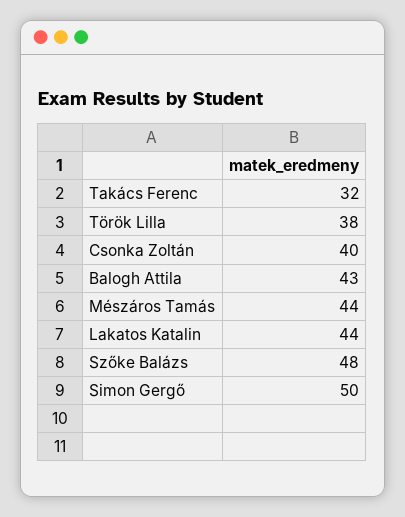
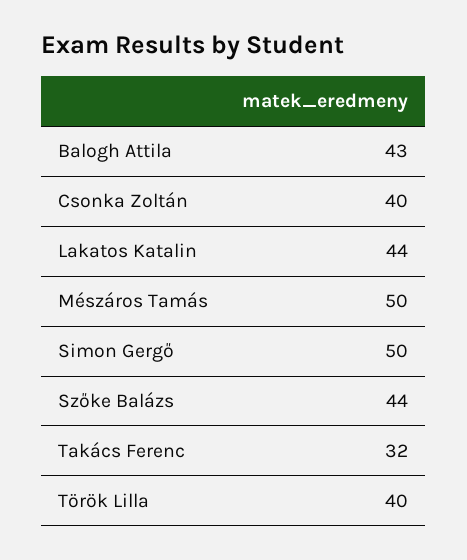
Török Lilla: 38 -> 40
Mészáros Tamás: 44 -> 50
Szőke Balázs: 48 -> 44

